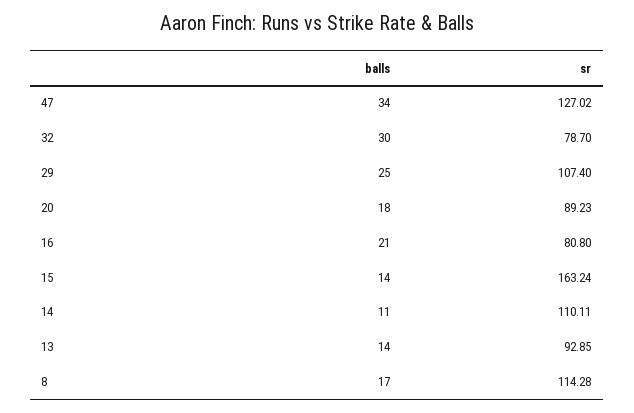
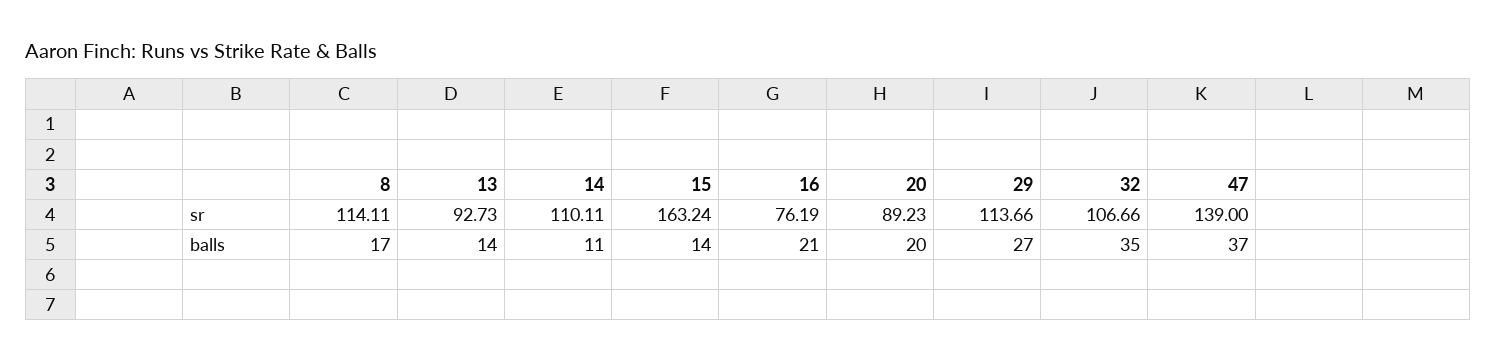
balls, 47: 34 -> 37
sr, 47: 127.02 -> 139
balls, 32: 30 -> 35
sr, 32: 78.7 -> 106.66
balls, 29: 25 -> 27
sr, 29: 107.4 -> 113.66
balls, 20: 18 -> 20
sr, 16: 80.8 -> 76.19
sr, 13: 92.85 -> 92.73
sr, 8: 114.28 -> 114.11

